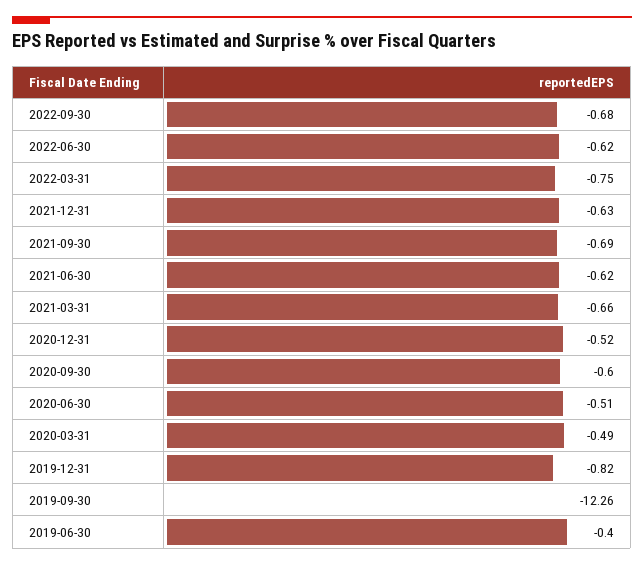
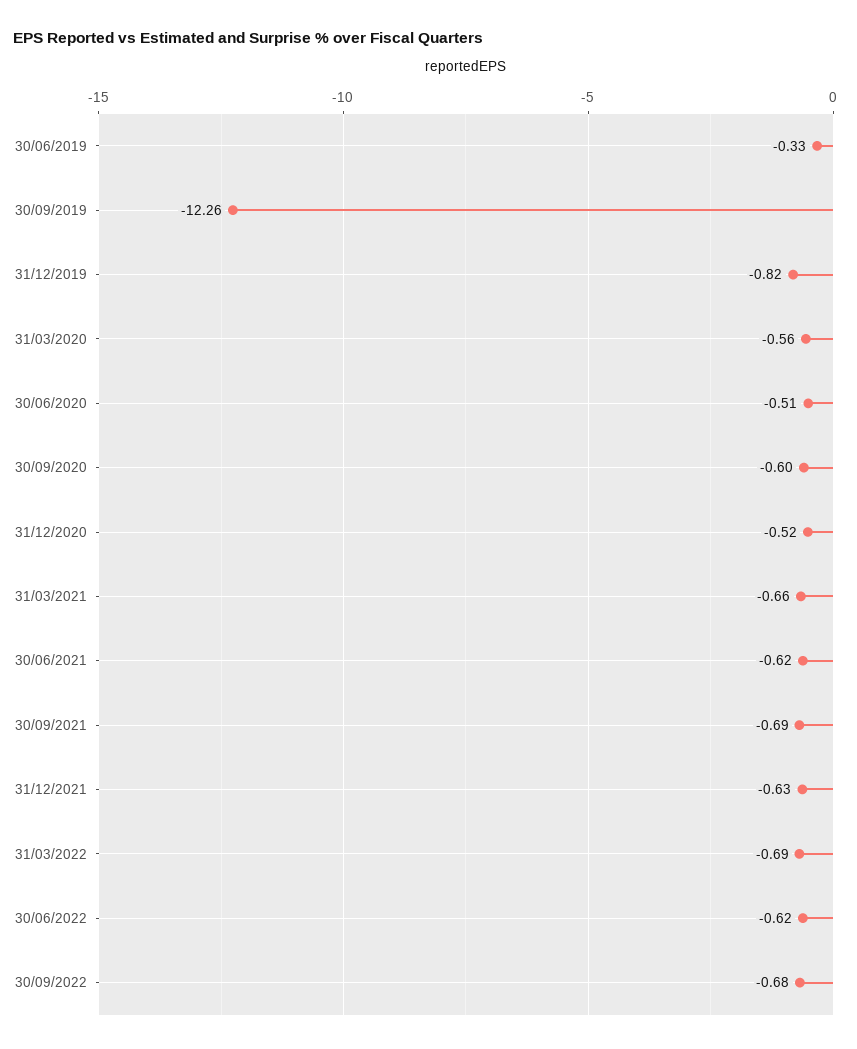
2022-03-31: -0.75 -> -0.69
2020-03-31: -0.49 -> -0.56
2019-06-30: -0.4 -> -0.33

